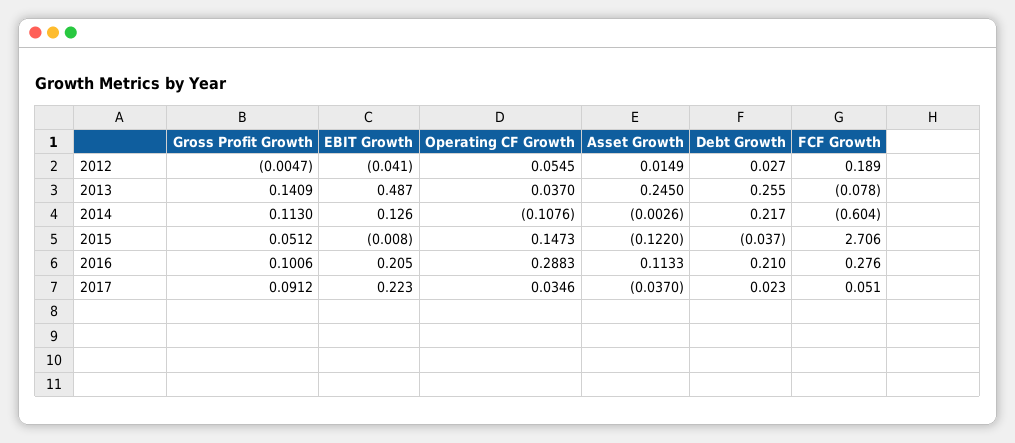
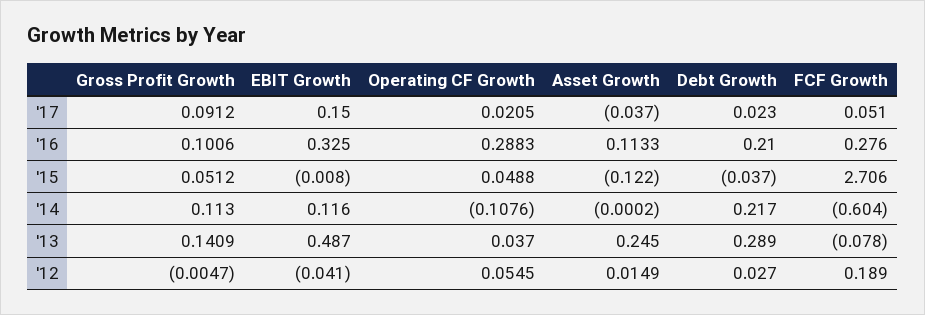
Debt Growth, 2013: 0.255 -> 0.289
EBIT Growth, 2014: 0.126 -> 0.116
Asset Growth, 2014: -0.0026 -> -0.0002
Operating CF Growth, 2015: 0.1473 -> 0.0488
EBIT Growth, 2016: 0.205 -> 0.325
EBIT Growth, 2017: 0.223 -> 0.15
Operating CF Growth, 2017: 0.0346 -> 0.0205

